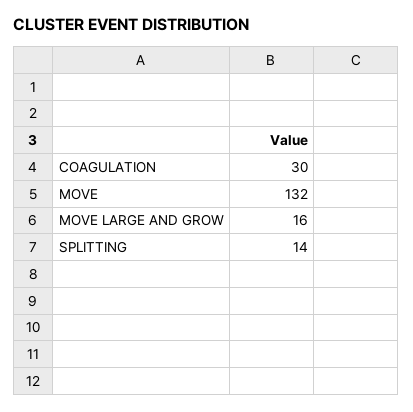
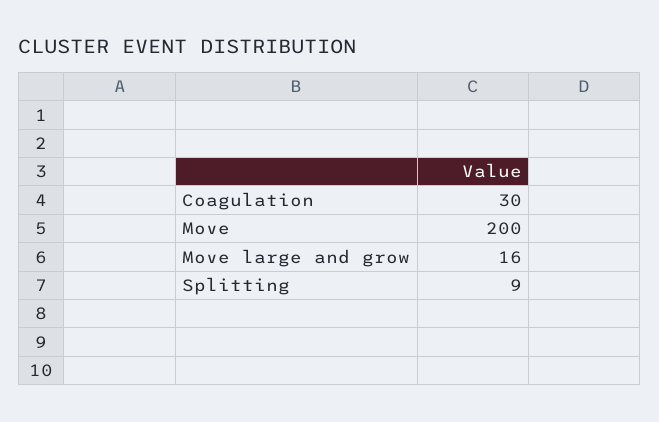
MOVE: 132 -> 200
SPLITTING: 14 -> 9

